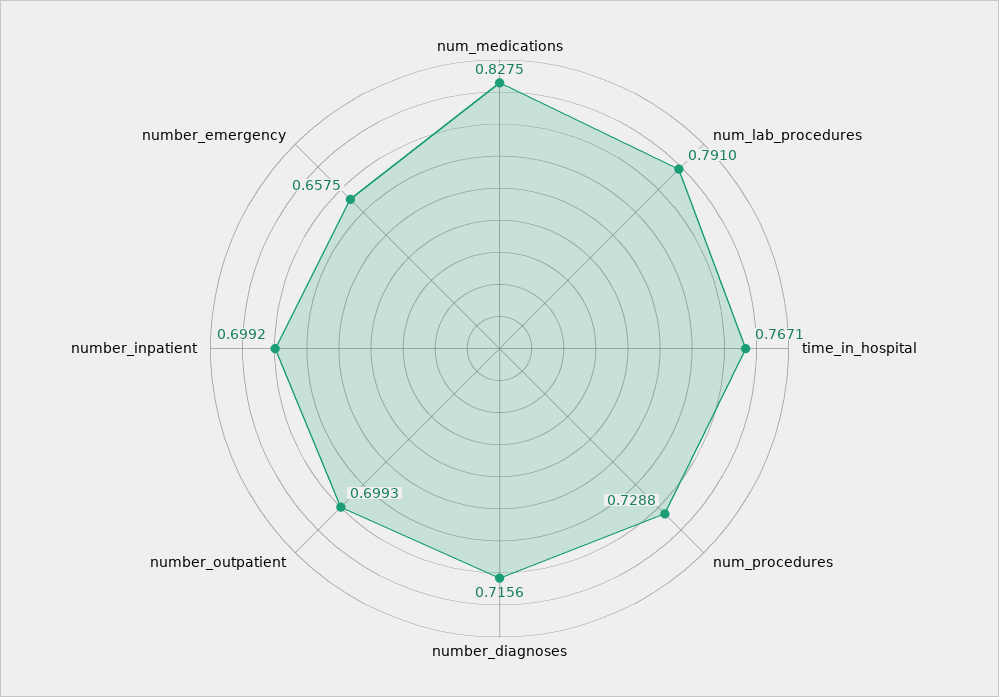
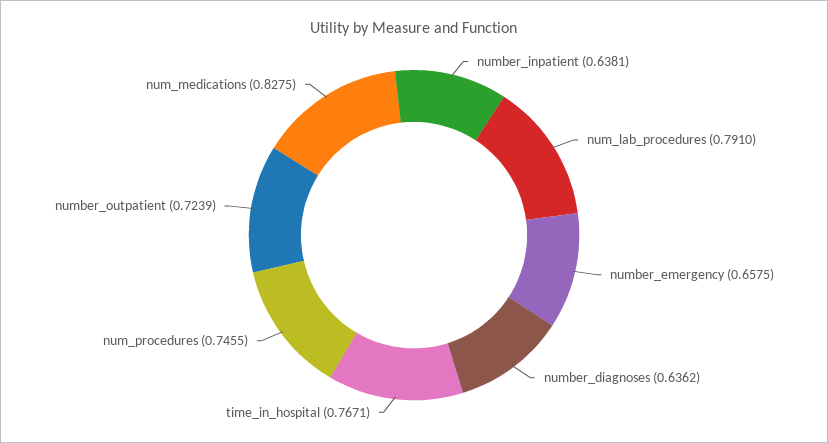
num_procedures: 0.7288 -> 0.7455
number_diagnoses: 0.7156 -> 0.6362
number_outpatient: 0.6993 -> 0.7239
number_inpatient: 0.6992 -> 0.6381

